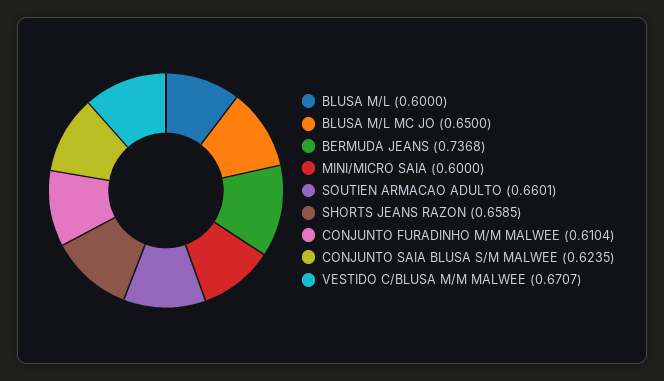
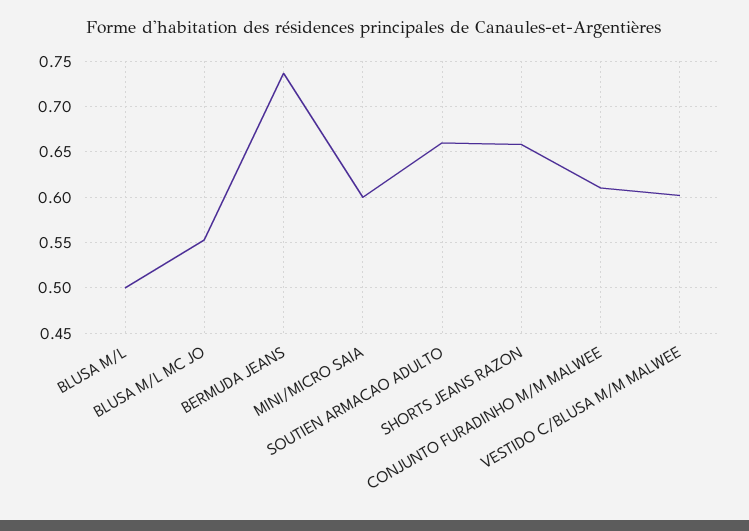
BLUSA M/L: 0.6 -> 0.5
BLUSA M/L MC JO: 0.65 -> 0.55
CONJUNTO SAIA BLUSA S/M MALWEE: 0.6235 -> none
VESTIDO C/BLUSA M/M MALWEE: 0.6707 -> 0.6

